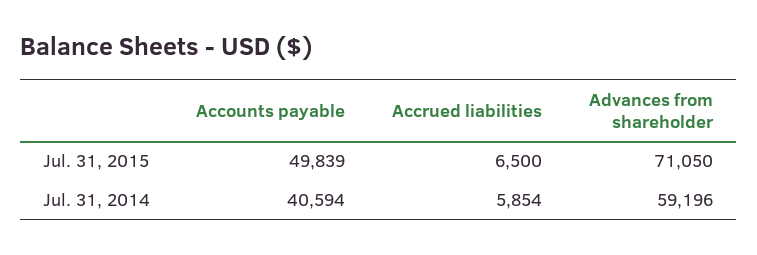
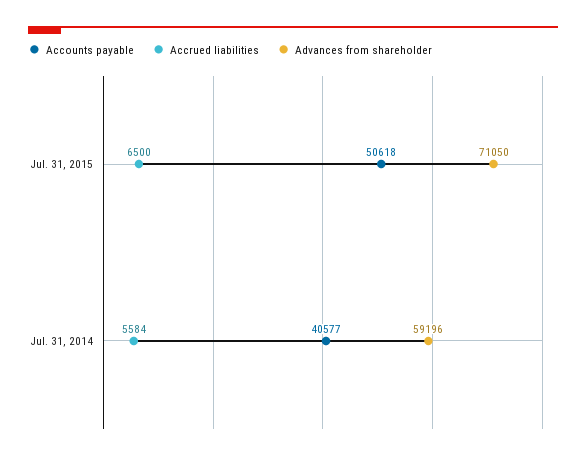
Accounts payable, Jul. 31, 2015: 49839 -> 50618
Accounts payable, Jul. 31, 2014: 40594 -> 40577
Accrued liabilities, Jul. 31, 2014: 5854 -> 5584

